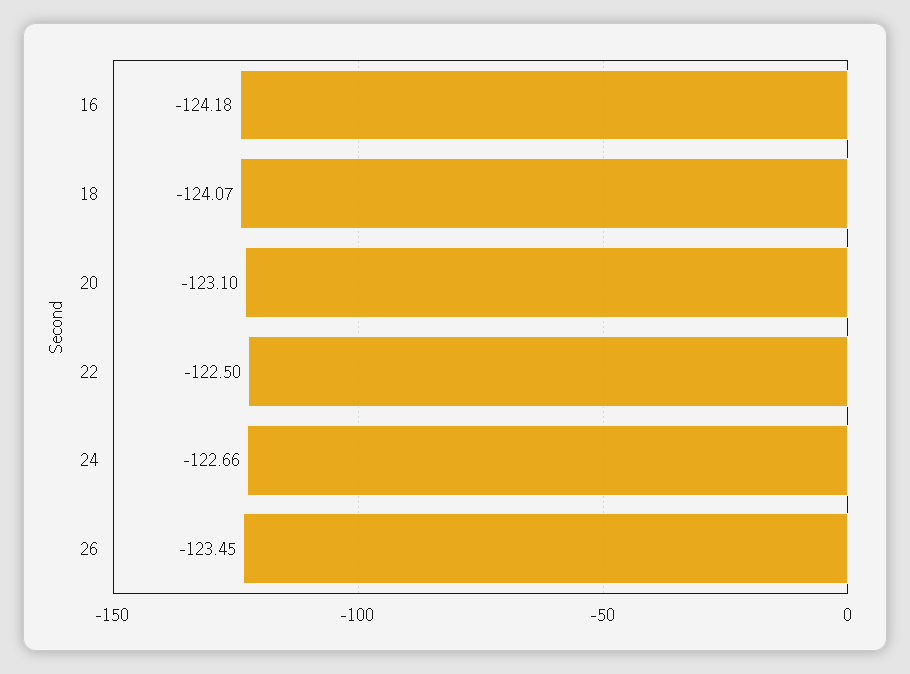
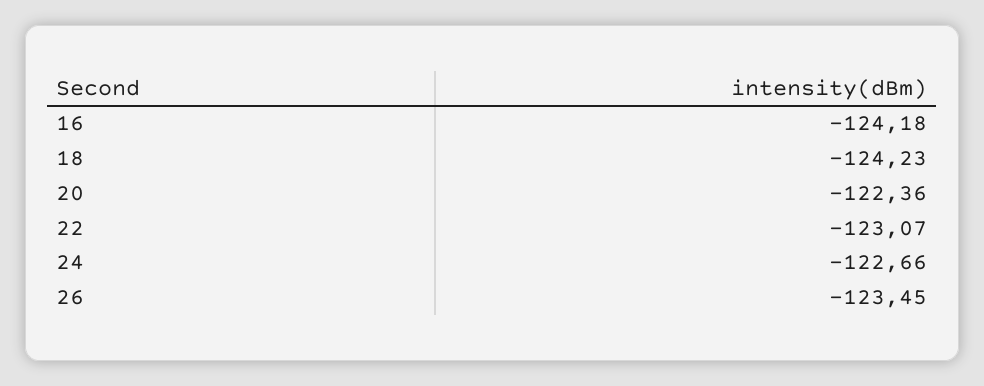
18: -124.07 -> -124.23
20: -123.1 -> -122.36
22: -122.5 -> -123.07

